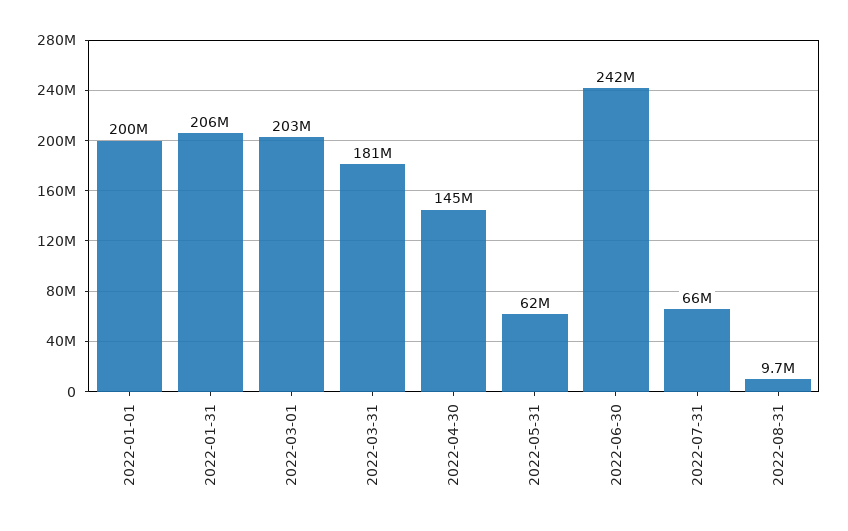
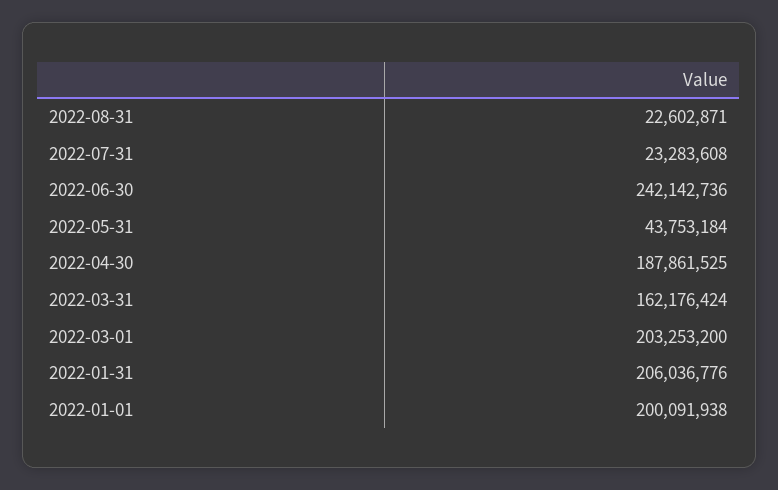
2022-03-31: 181000000 -> 162176424
2022-04-30: 145000000 -> 187861525
2022-05-31: 62000000 -> 43753184
2022-07-31: 66000000 -> 23283608
2022-08-31: 9700000 -> 22602871

